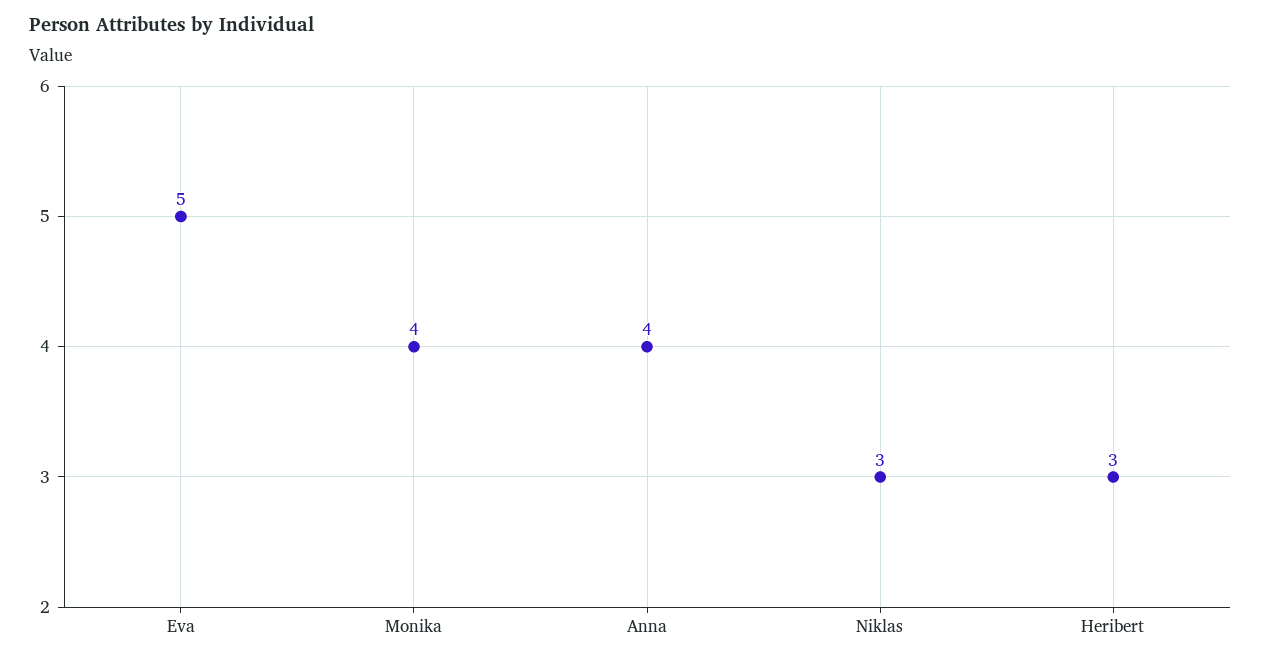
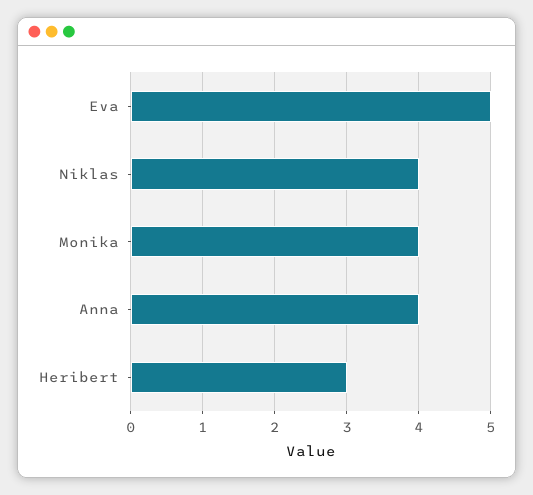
Niklas: 3 -> 4

